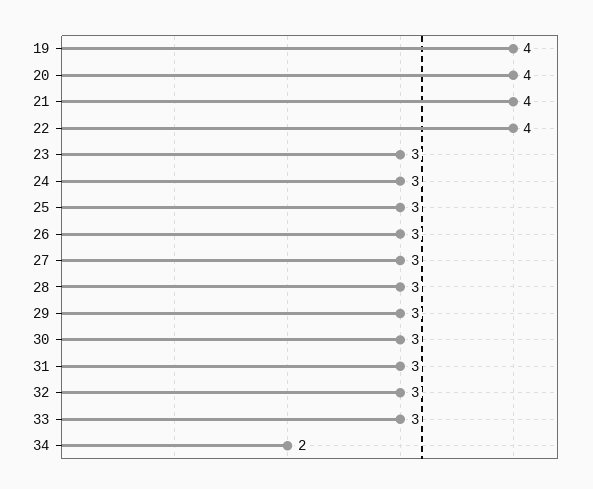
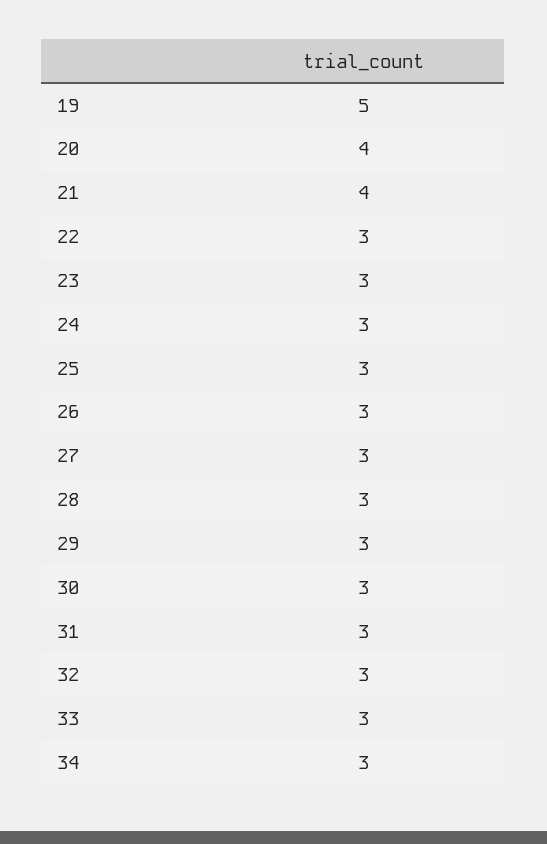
19: 4 -> 5
22: 4 -> 3
34: 2 -> 3

